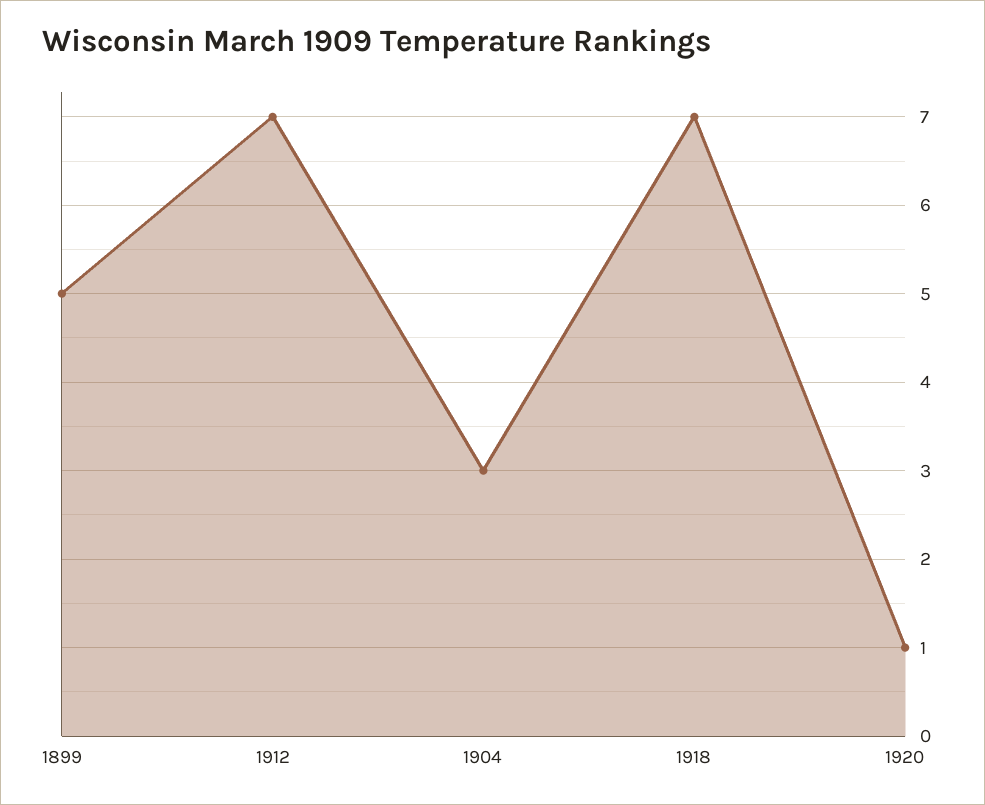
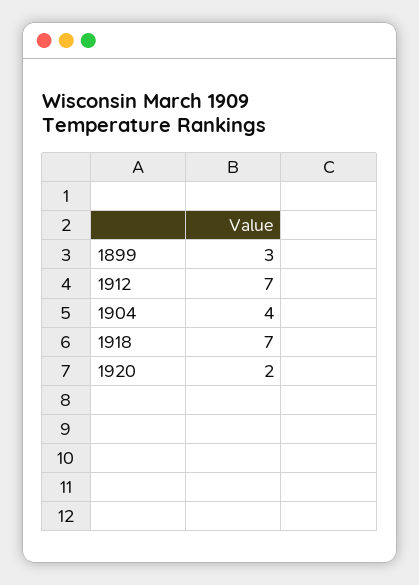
1899: 5 -> 3
1904: 3 -> 4
1920: 1 -> 2

